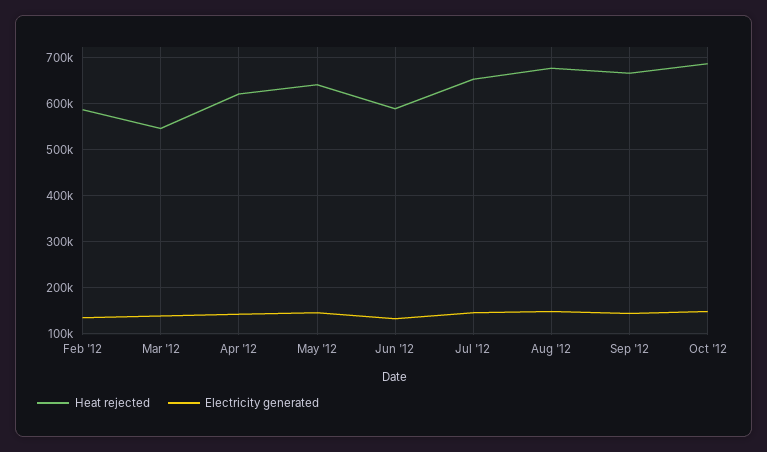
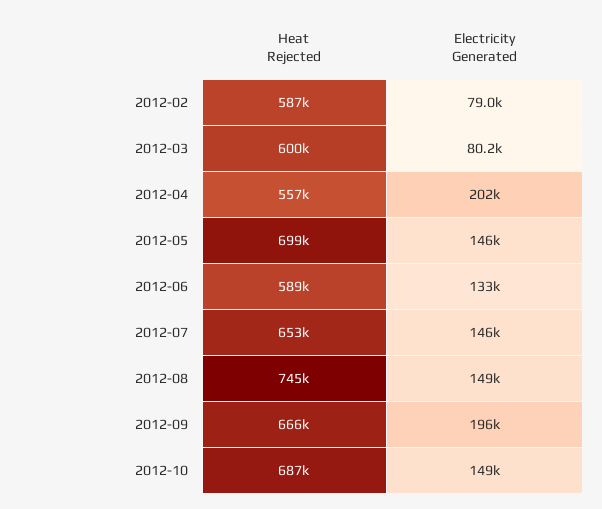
Electricity generated, Feb '12: 140000 -> 79000
Heat rejected, Mar '12: 540000 -> 600000
Electricity generated, Mar '12: 140000 -> 80200
Heat rejected, Apr '12: 620000 -> 557000
Electricity generated, Apr '12: 140000 -> 202000
Heat rejected, May '12: 640000 -> 699000
Heat rejected, Aug '12: 680000 -> 745000
Electricity generated, Sep '12: 140000 -> 196000

